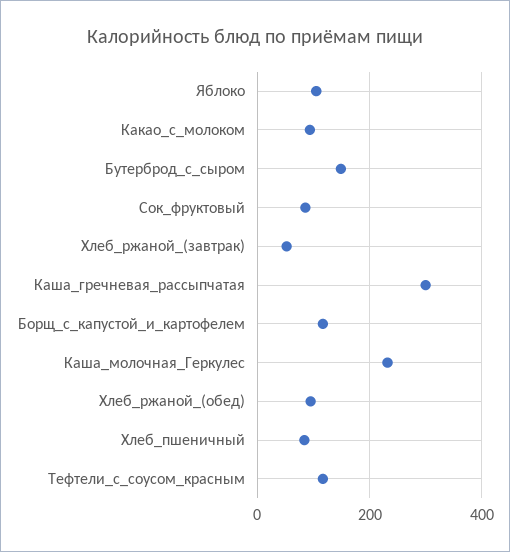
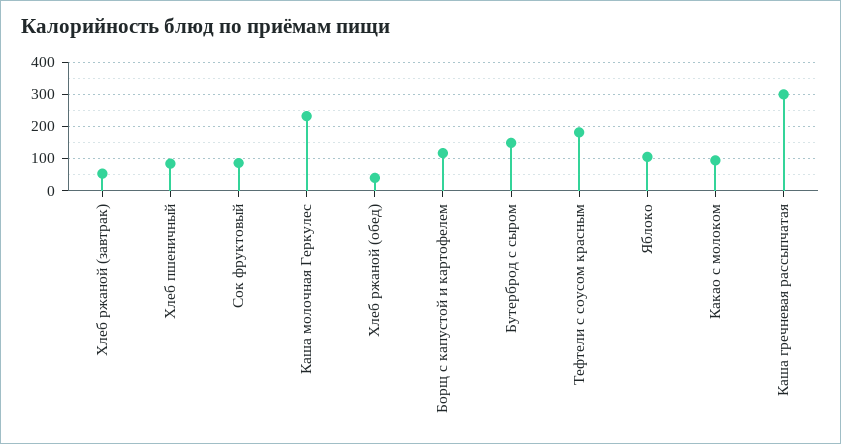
Хлеб_ржаной_(обед): 100 -> 40
Тефтели_с_соусом_красным: 120 -> 180

